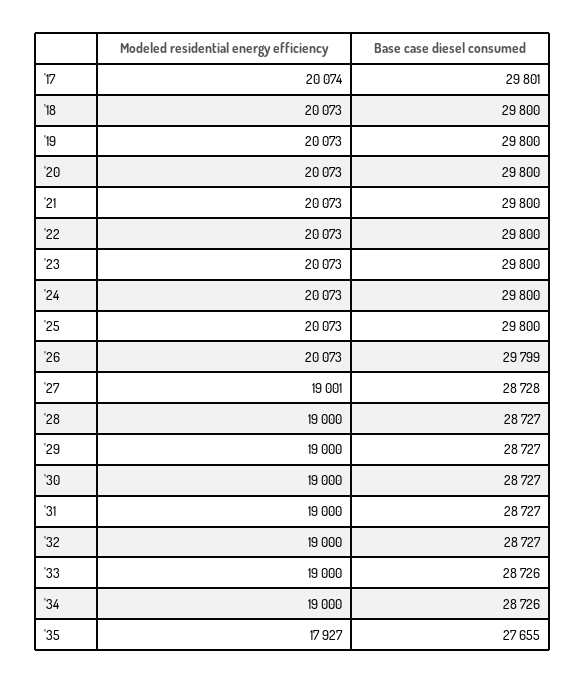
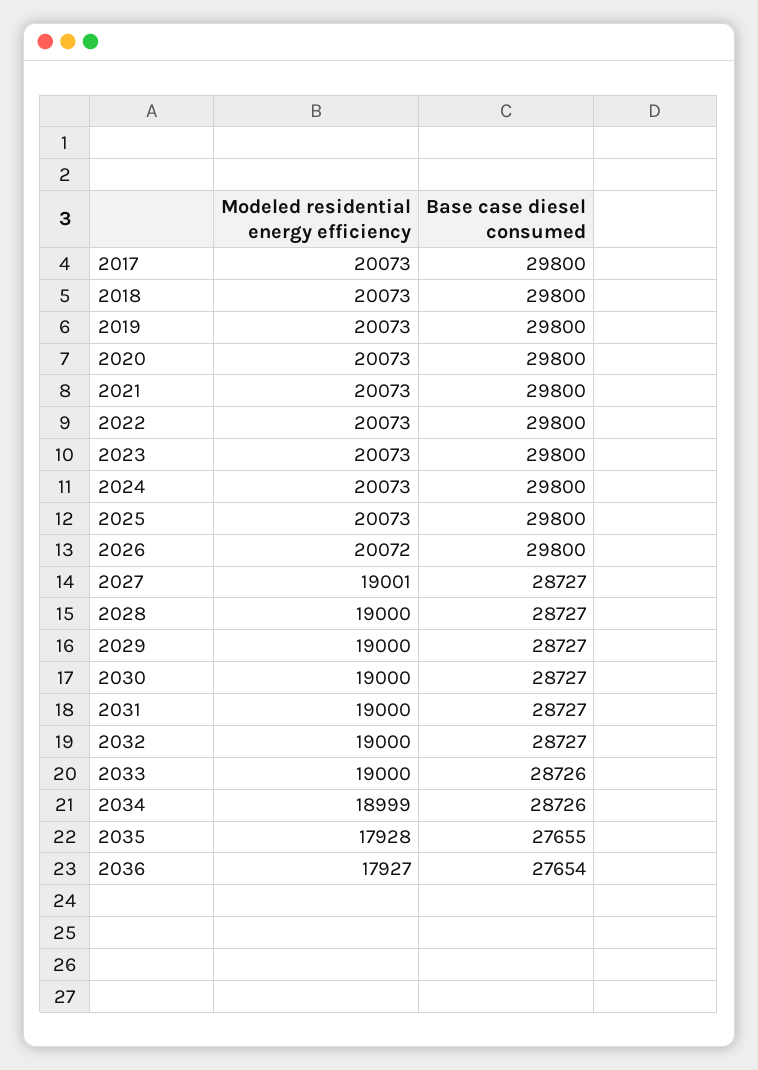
Modeled residential energy efficiency, '17: 20074 -> 20073
Base case diesel consumed, '17: 29801 -> 29800
Modeled residential energy efficiency, '26: 20073 -> 20072
Base case diesel consumed, '26: 29799 -> 29800
Base case diesel consumed, '27: 28728 -> 28727
Modeled residential energy efficiency, '34: 19000 -> 18999
Modeled residential energy efficiency, '35: 17927 -> 17928
Modeled residential energy efficiency, 2036: none -> 17927
Base case diesel consumed, 2036: none -> 27654

